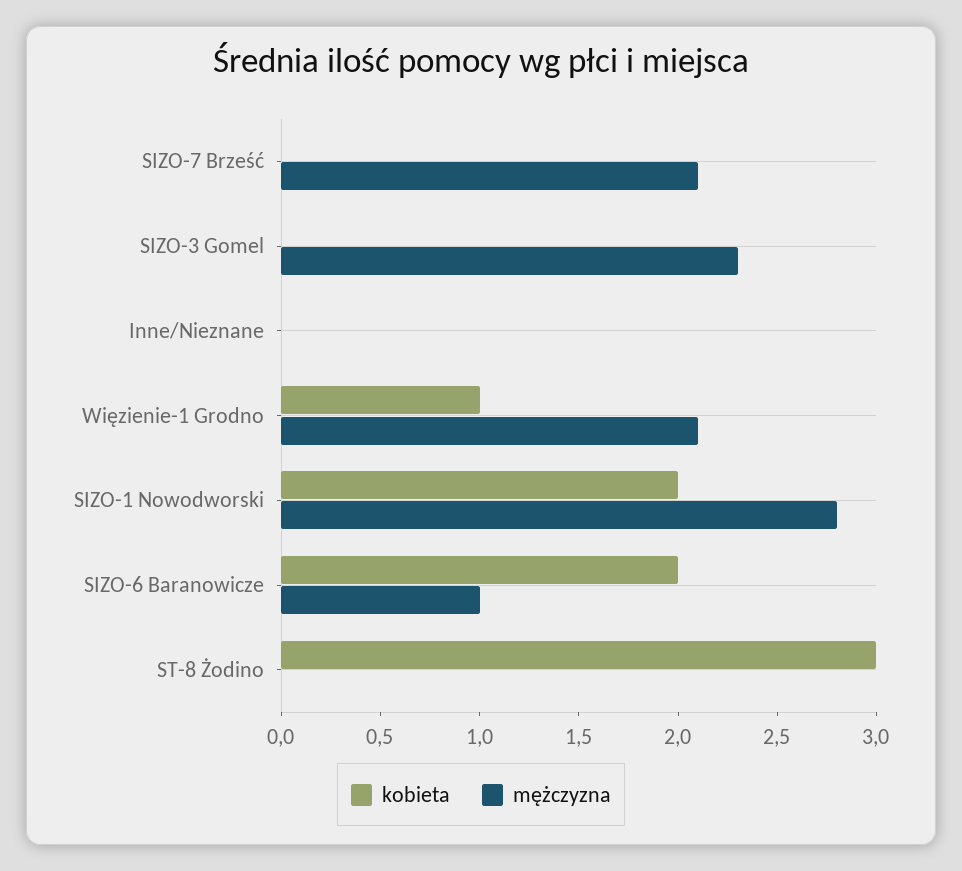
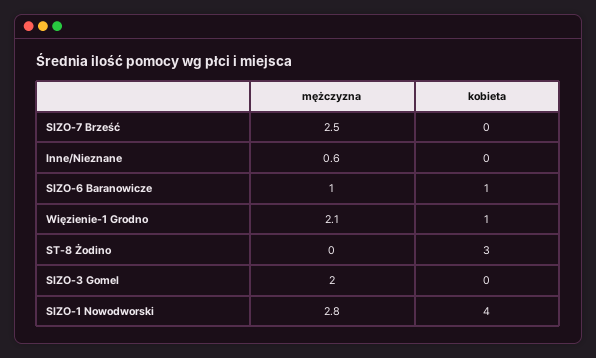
mężczyzna, SIZO-7 Brześć: 2.1 -> 2.5
mężczyzna, SIZO-3 Gomel: 2.3 -> 2
mężczyzna, Inne/Nieznane: 0 -> 0.6
kobieta, SIZO-1 Nowodworski: 2 -> 4
kobieta, SIZO-6 Baranowicze: 2 -> 1

